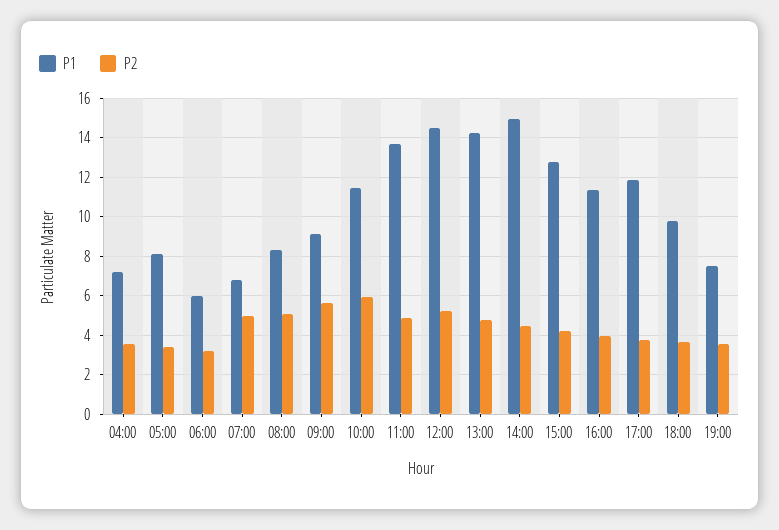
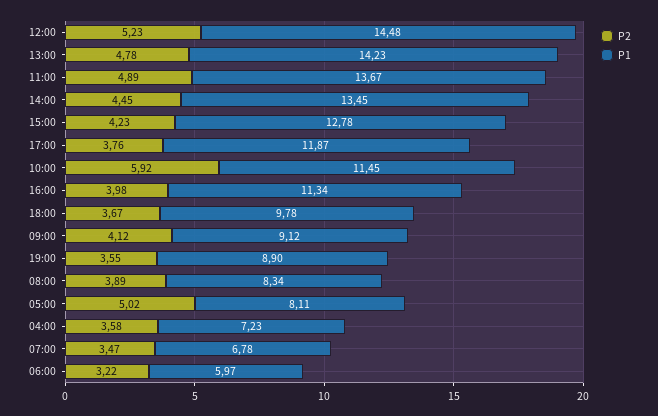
P2, 05:00: 3.5 -> 5.02
P2, 07:00: 5 -> 3.47
P2, 08:00: 5 -> 3.89
P2, 09:00: 5.5 -> 4.12
P1, 14:00: 15 -> 13.45
P1, 19:00: 7.5 -> 8.9

